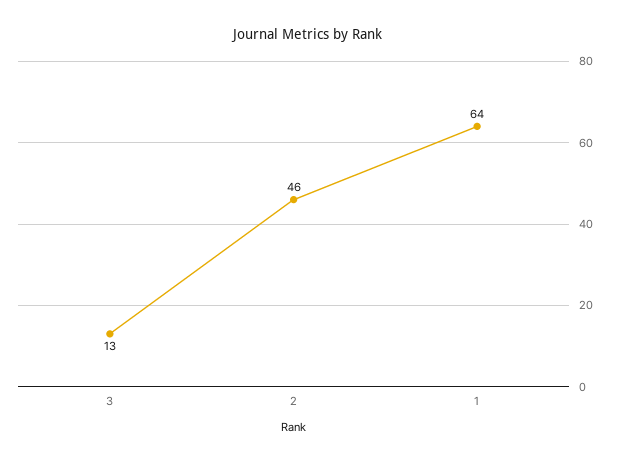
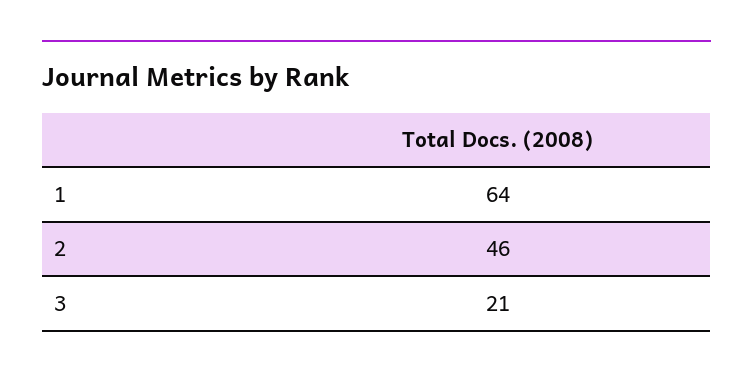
3: 13 -> 21

